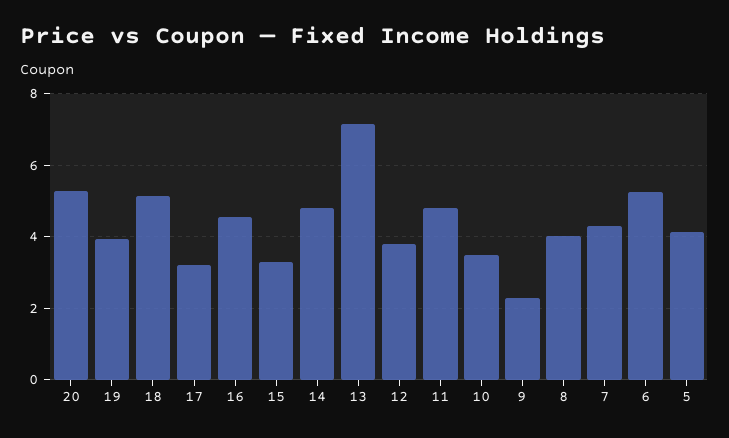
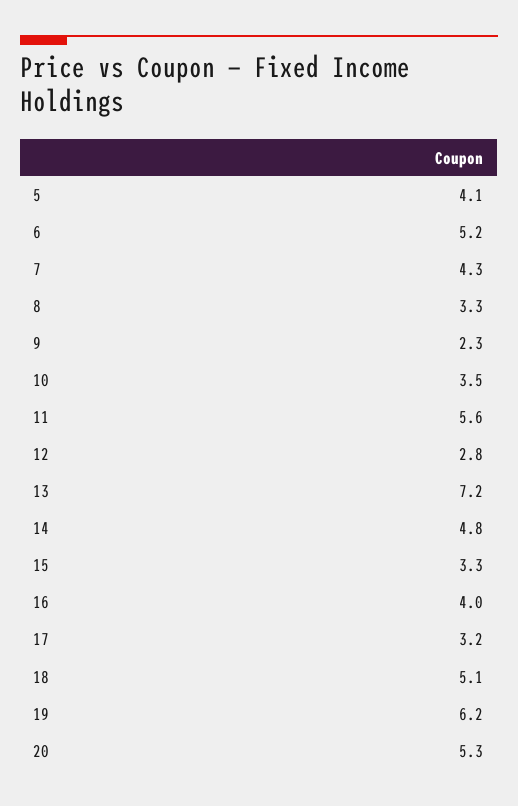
19: 4 -> 6.2
16: 4.6 -> 4
12: 3.8 -> 2.8
11: 4.8 -> 5.6
8: 4 -> 3.3

